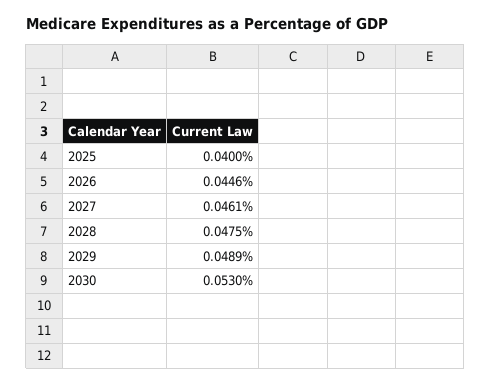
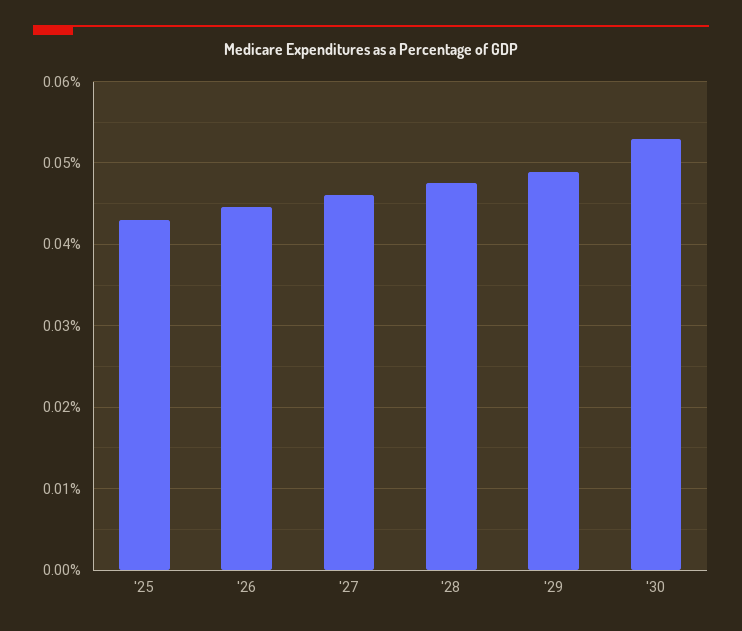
2025: 0.04 -> 0.043

